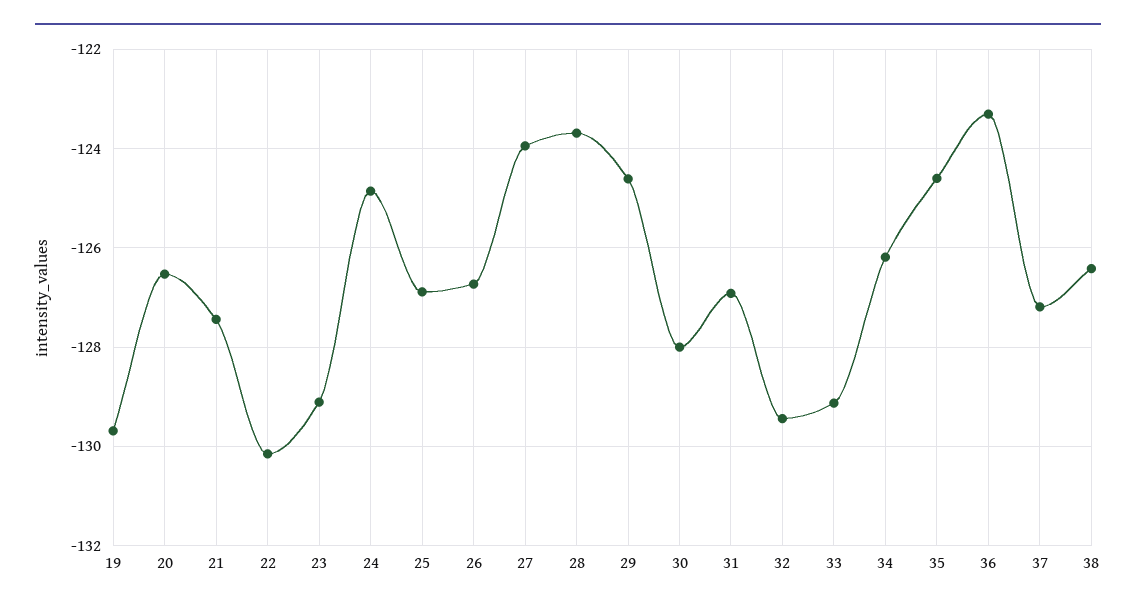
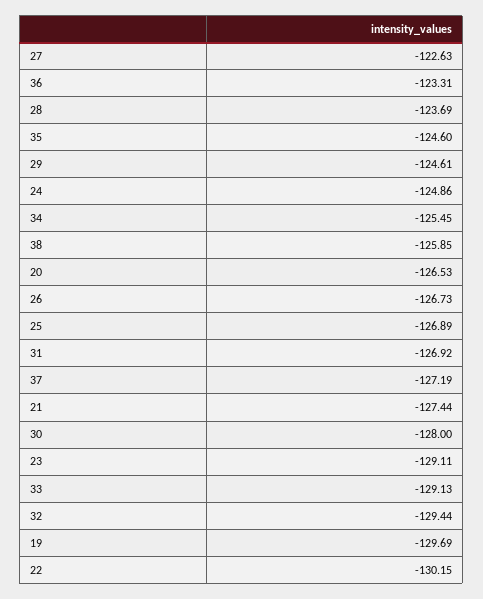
27: -124 -> -122.63
34: -126.2 -> -125.45
38: -126.4 -> -125.85

